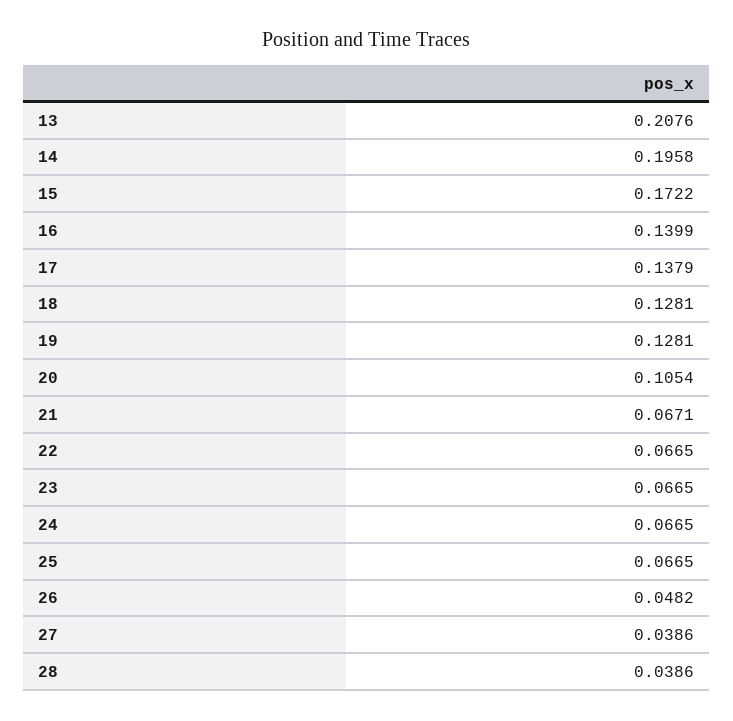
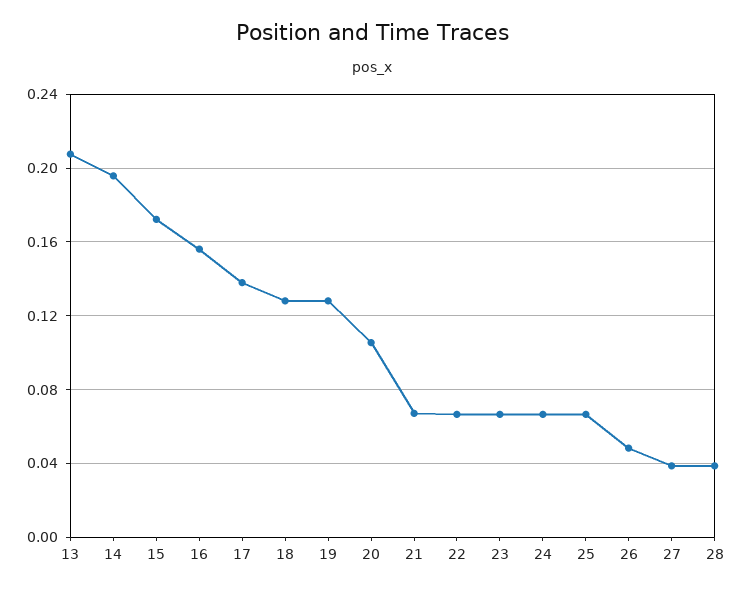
16: 0.1399 -> 0.155

